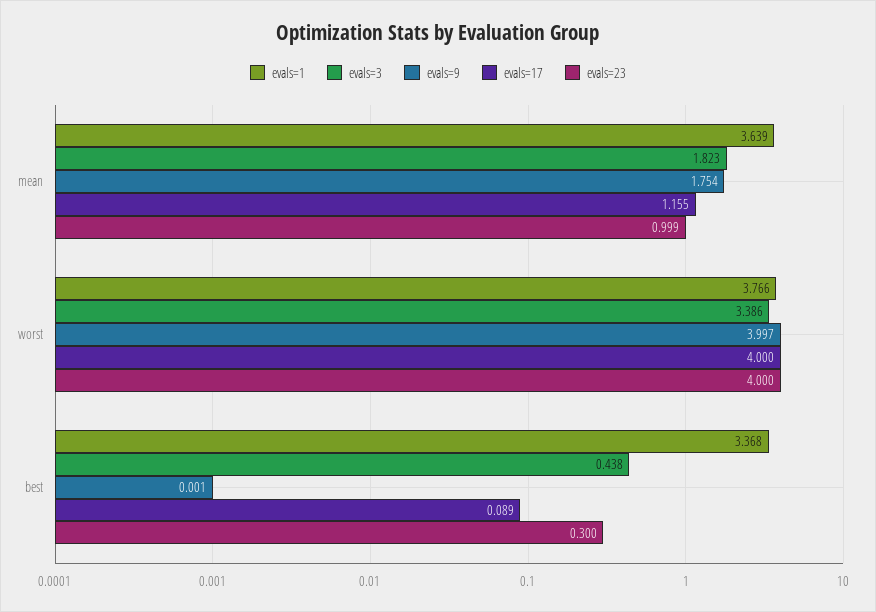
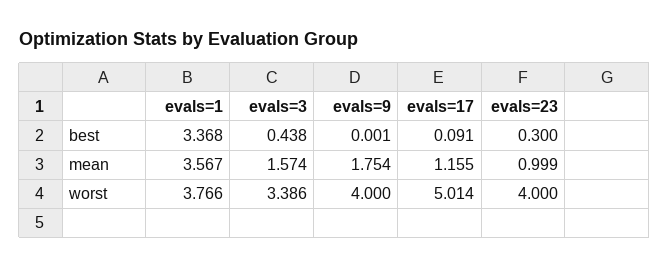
evals=1, mean: 3.639 -> 3.567
evals=3, mean: 1.823 -> 1.574
evals=9, worst: 3.997 -> 4
evals=17, worst: 4 -> 5.014
evals=17, best: 0.089 -> 0.091

